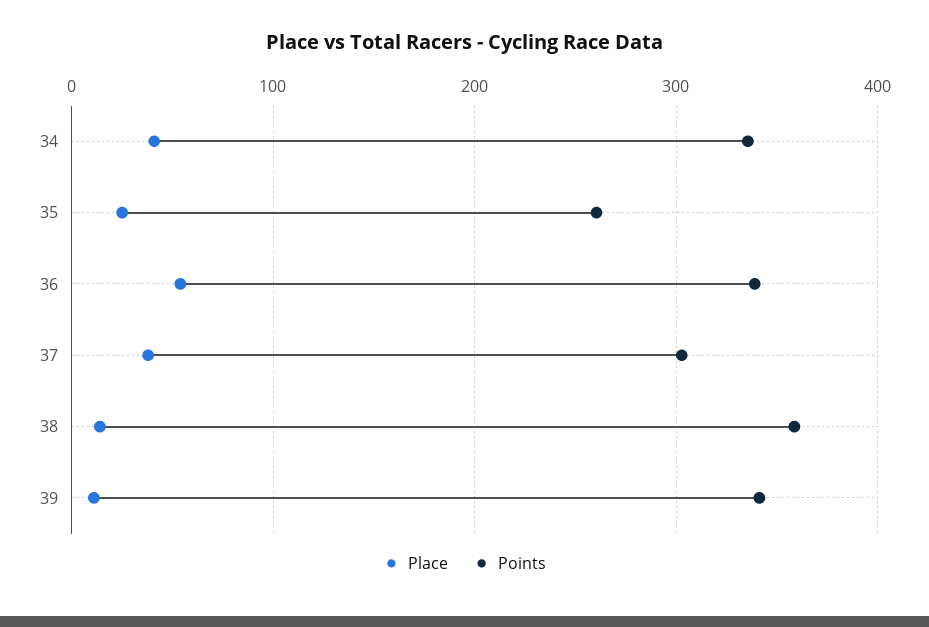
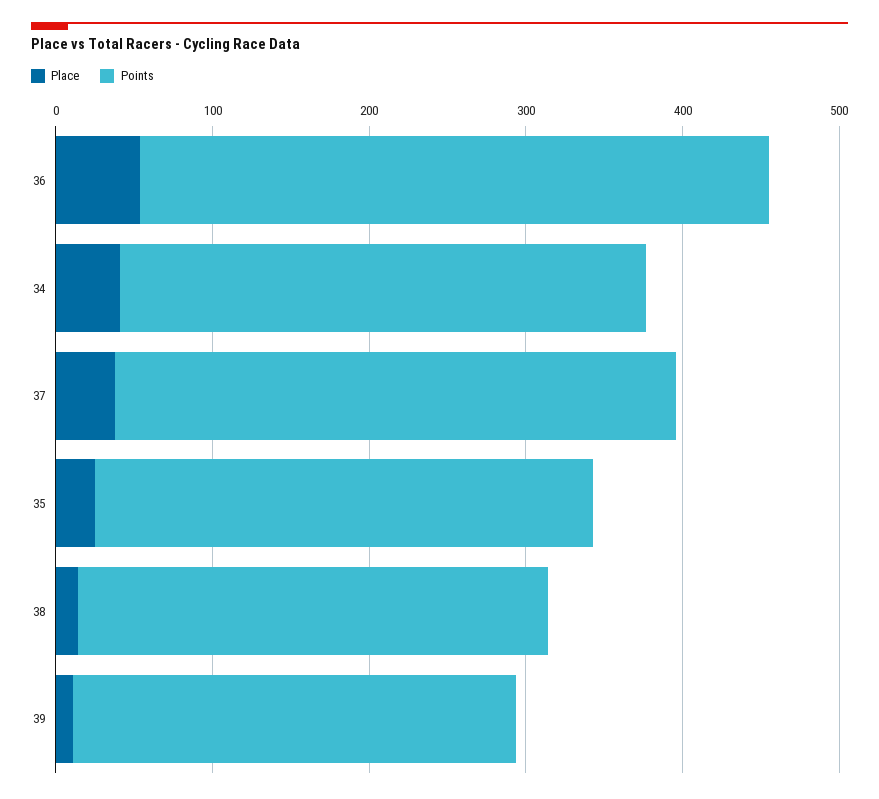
Points, 35: 260 -> 320
Points, 36: 340 -> 400
Points, 37: 300 -> 360
Points, 38: 360 -> 300
Points, 39: 340 -> 280

